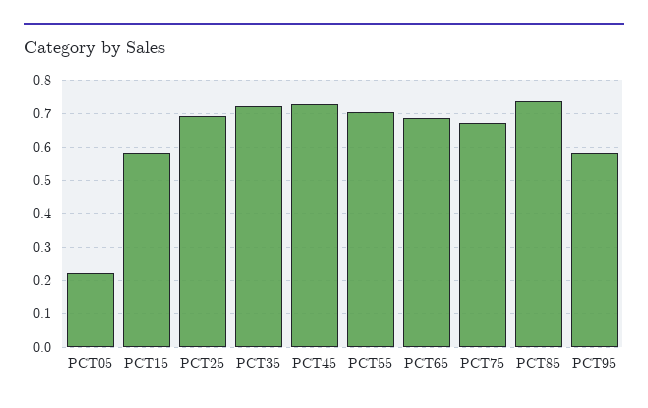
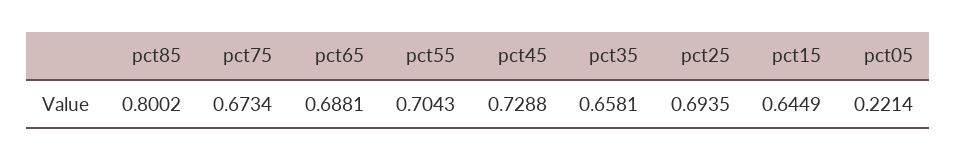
PCT15: 0.58 -> 0.6449
PCT35: 0.72 -> 0.6581
PCT85: 0.74 -> 0.8002
PCT95: 0.58 -> none

